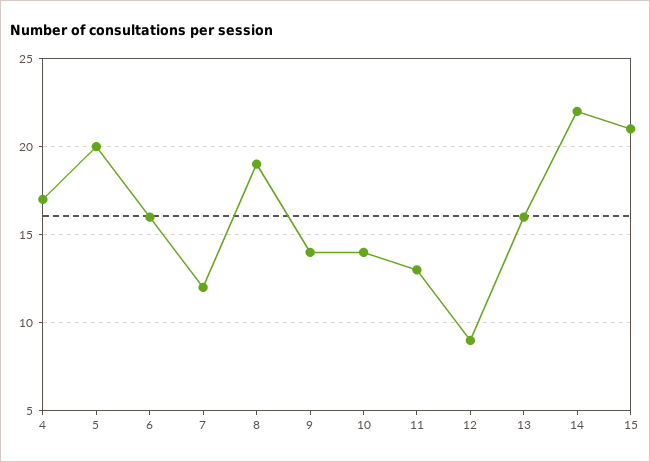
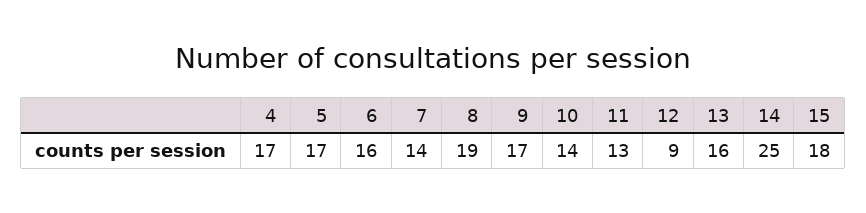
5: 20 -> 17
7: 12 -> 14
9: 14 -> 17
14: 22 -> 25
15: 21 -> 18

